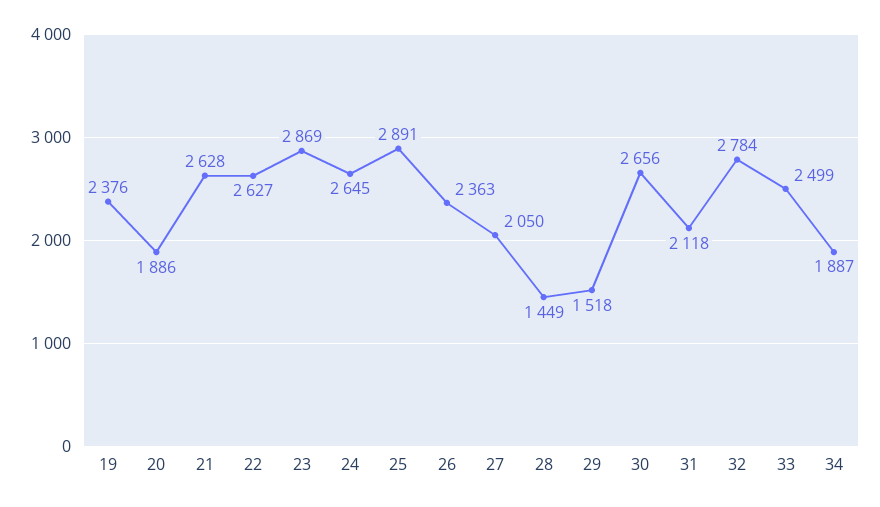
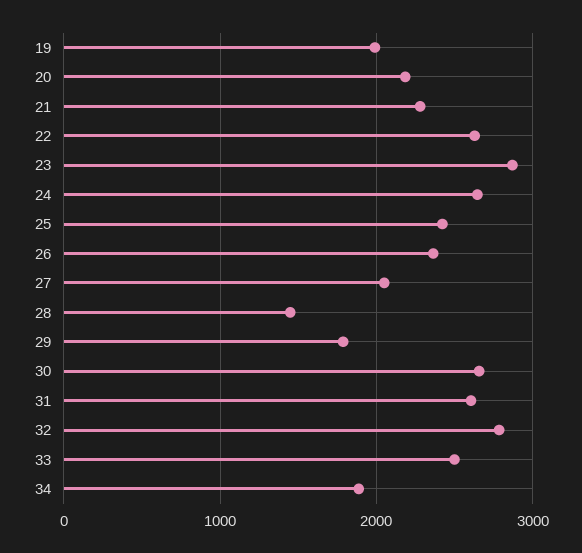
19: 2376 -> 2000
20: 1886 -> 2200
21: 2628 -> 2300
25: 2891 -> 2400
29: 1518 -> 1800
31: 2118 -> 2600

